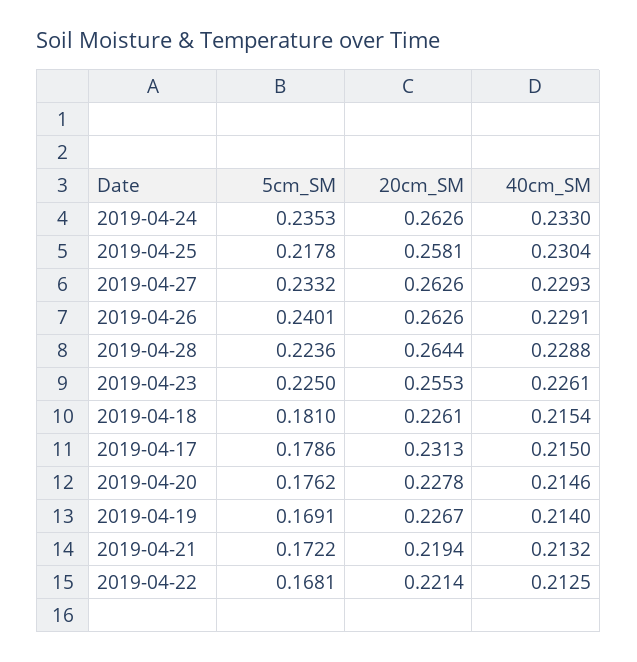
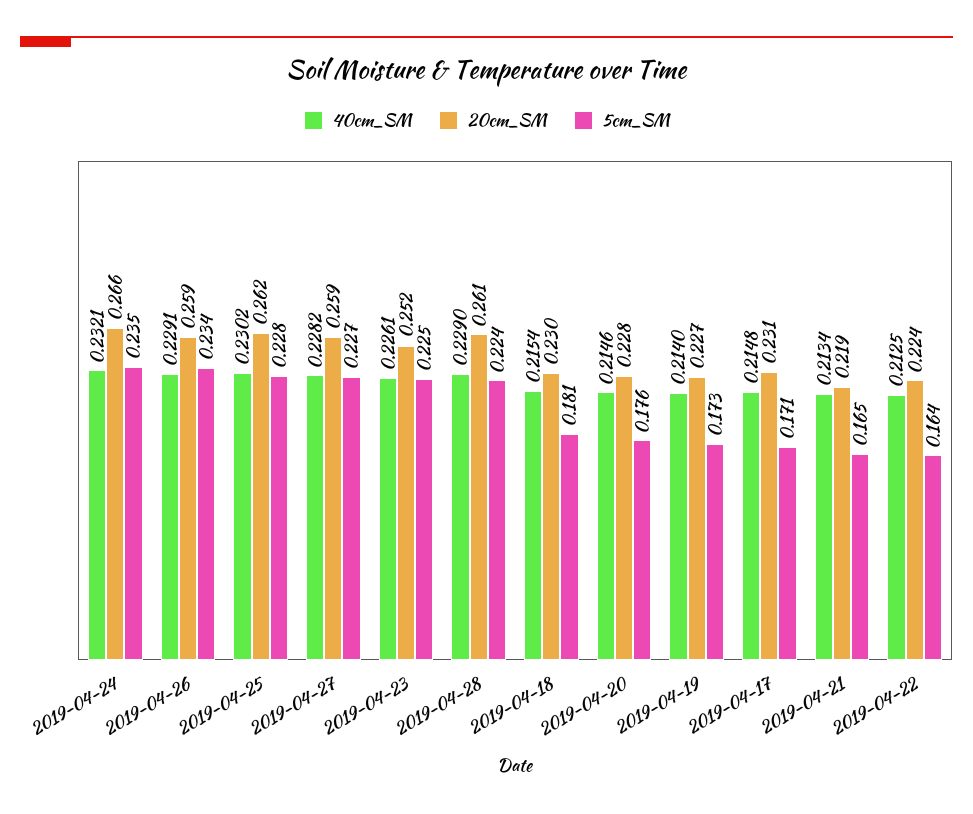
20cm_SM, 2019-04-24: 0.2626 -> 0.266
40cm_SM, 2019-04-24: 0.233 -> 0.2321
5cm_SM, 2019-04-25: 0.2178 -> 0.228
20cm_SM, 2019-04-25: 0.2581 -> 0.262
40cm_SM, 2019-04-25: 0.2304 -> 0.2302
5cm_SM, 2019-04-27: 0.2332 -> 0.227
20cm_SM, 2019-04-27: 0.2626 -> 0.259
40cm_SM, 2019-04-27: 0.2293 -> 0.2282
5cm_SM, 2019-04-26: 0.2401 -> 0.234
20cm_SM, 2019-04-26: 0.2626 -> 0.259
20cm_SM, 2019-04-28: 0.2644 -> 0.261
40cm_SM, 2019-04-28: 0.2288 -> 0.229
20cm_SM, 2019-04-23: 0.2553 -> 0.252
20cm_SM, 2019-04-18: 0.2261 -> 0.23
5cm_SM, 2019-04-17: 0.1786 -> 0.171
40cm_SM, 2019-04-17: 0.215 -> 0.2148
5cm_SM, 2019-04-19: 0.1691 -> 0.173
5cm_SM, 2019-04-21: 0.1722 -> 0.165
40cm_SM, 2019-04-21: 0.2132 -> 0.2134
5cm_SM, 2019-04-22: 0.1681 -> 0.164
20cm_SM, 2019-04-22: 0.2214 -> 0.224

